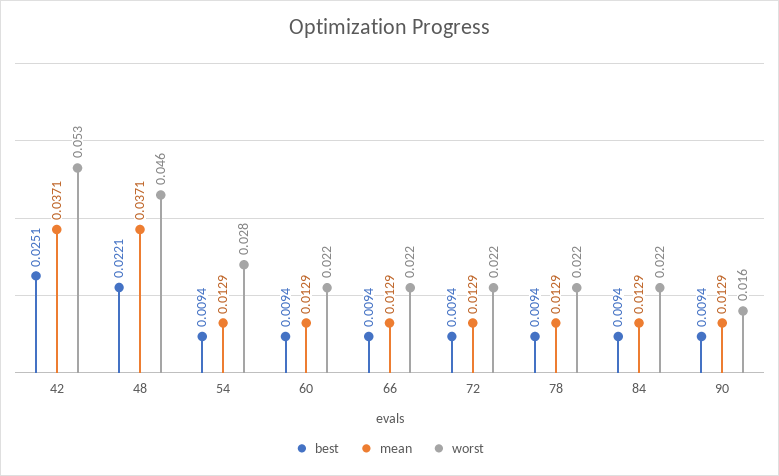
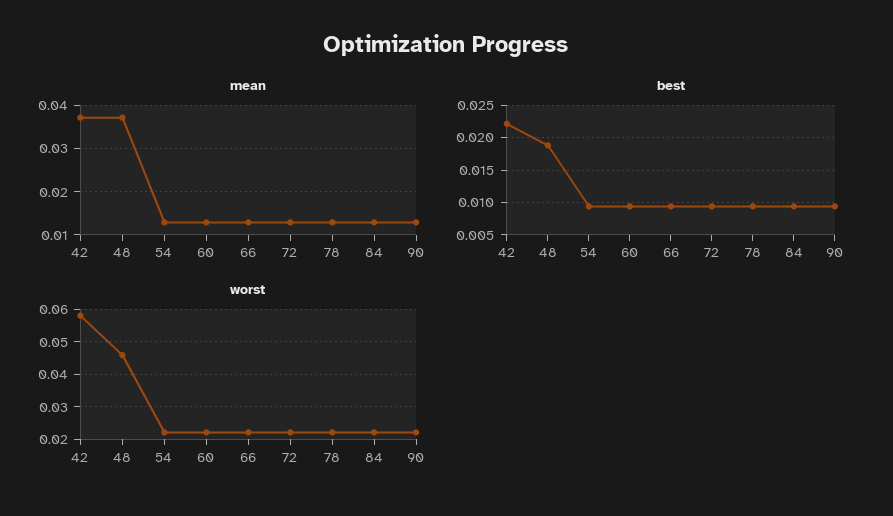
best, 42: 0.0251 -> 0.022
worst, 42: 0.053 -> 0.058
best, 48: 0.0221 -> 0.019
worst, 54: 0.028 -> 0.022
worst, 90: 0.016 -> 0.022

